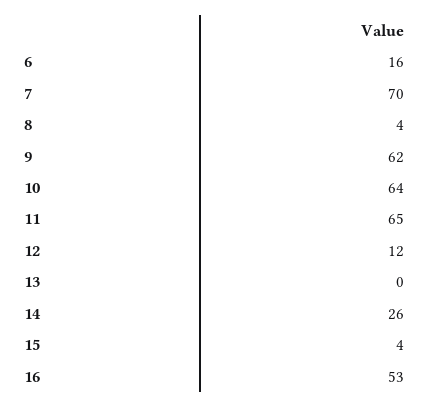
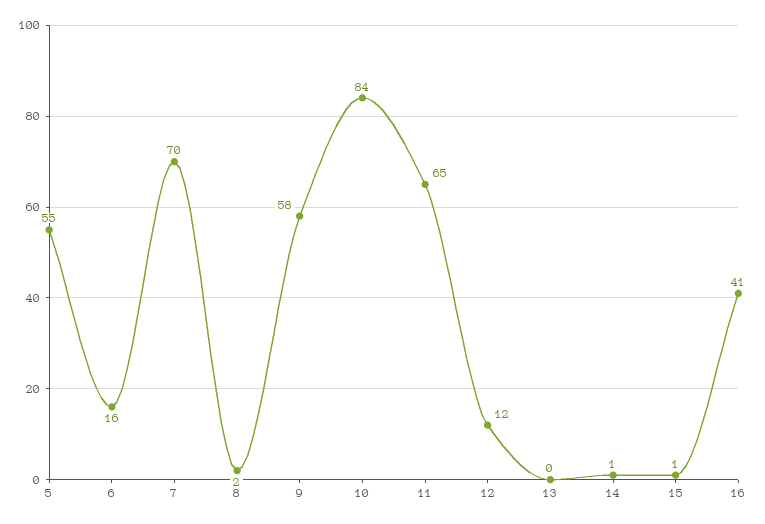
8: 4 -> 2
9: 62 -> 58
10: 64 -> 84
14: 26 -> 1
15: 4 -> 1
16: 53 -> 41
5: none -> 55

